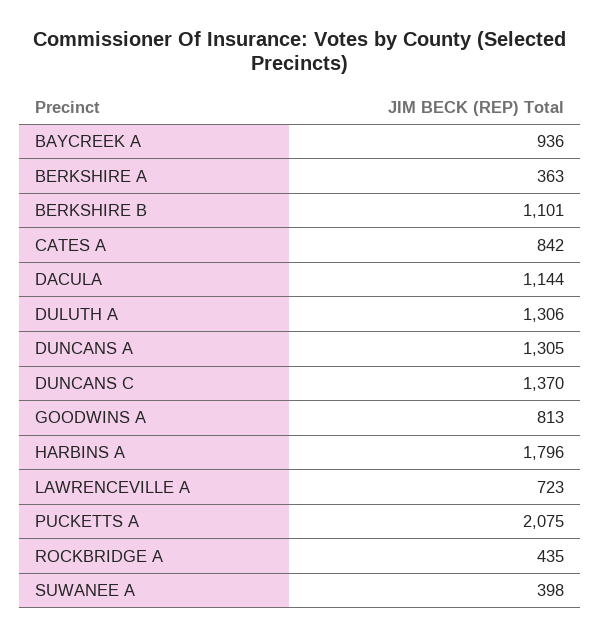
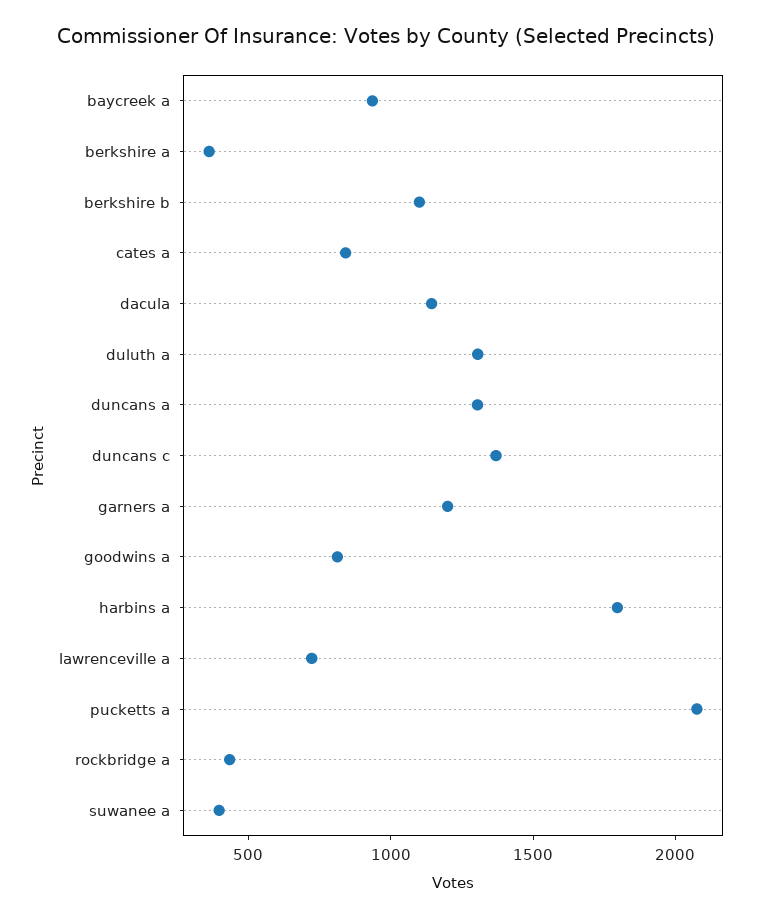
garners a: none -> 1200

